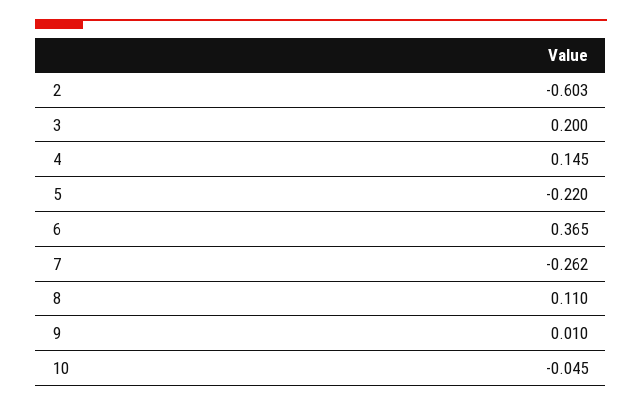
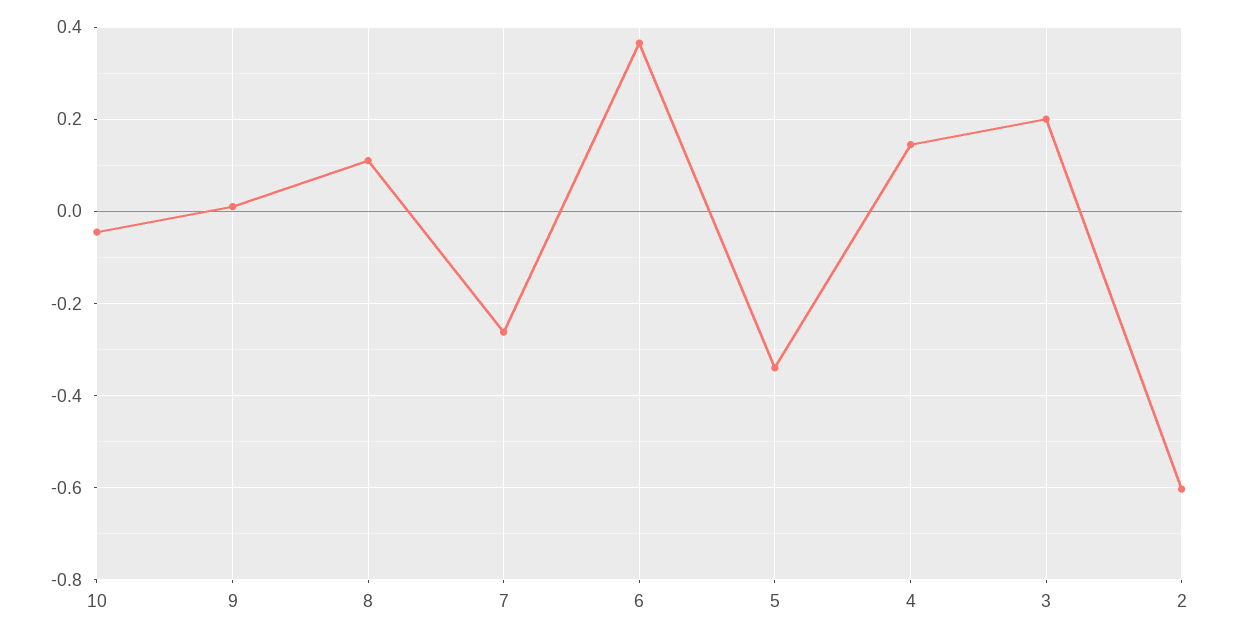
5: -0.22 -> -0.34

